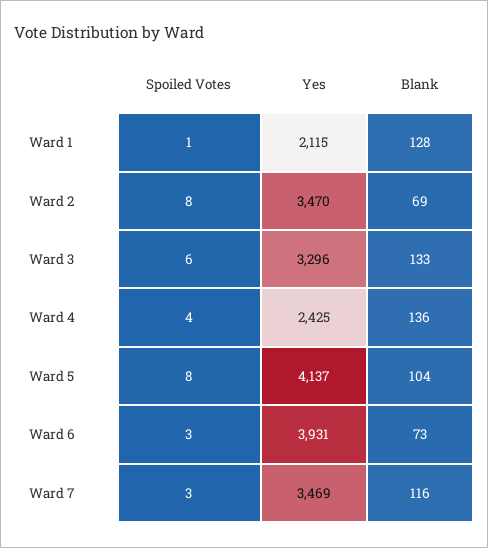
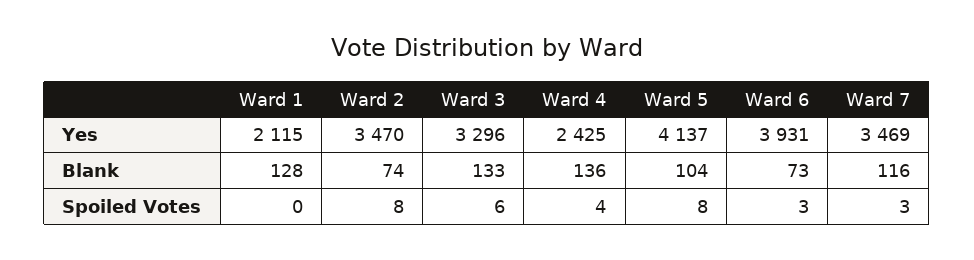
Spoiled Votes, Ward 1: 1 -> 0
Blank, Ward 2: 69 -> 74

